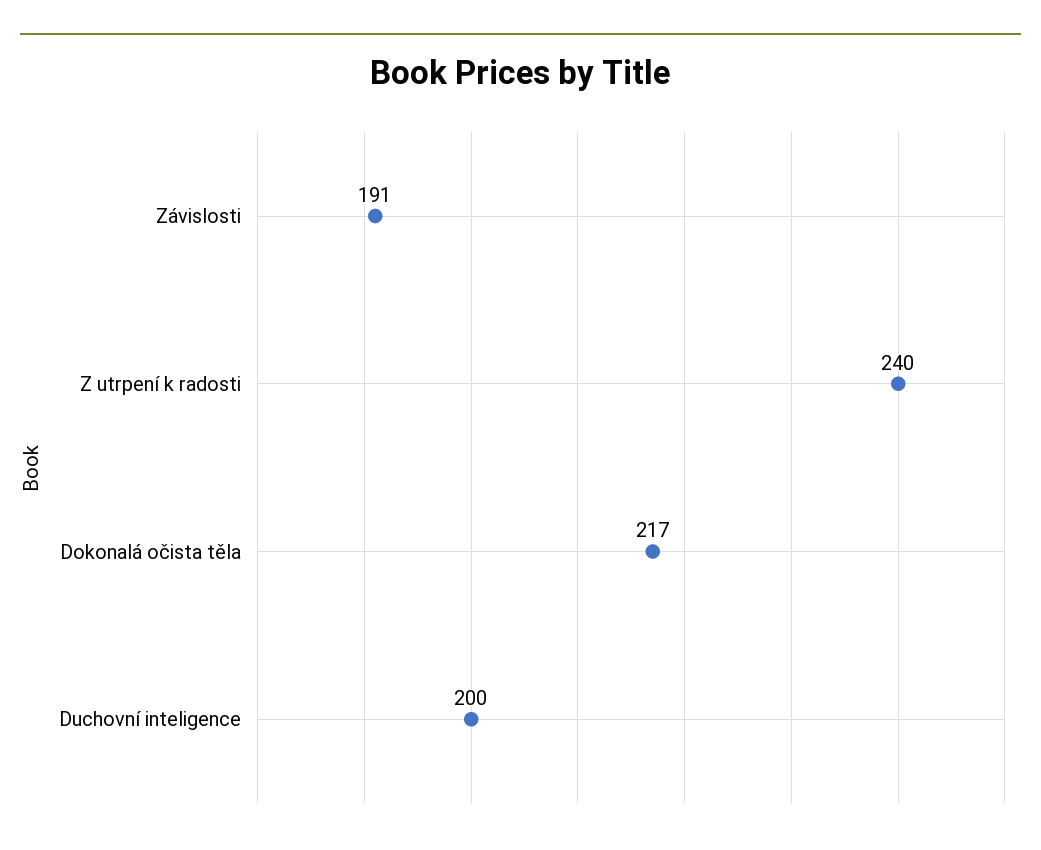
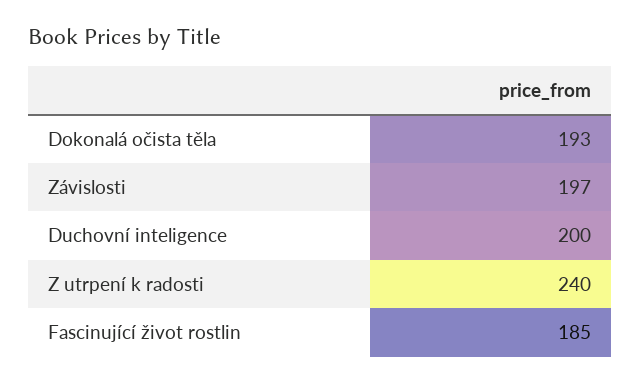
Závislosti: 191 -> 197
Dokonalá očista těla: 217 -> 193
Fascinující život rostlin: none -> 185

